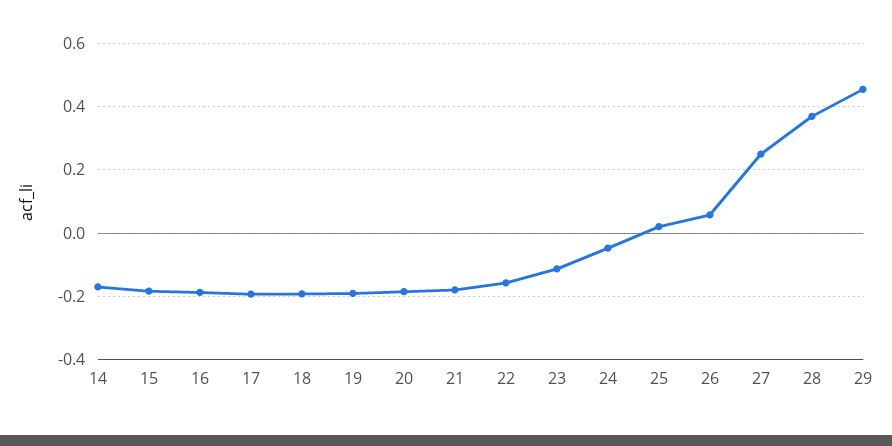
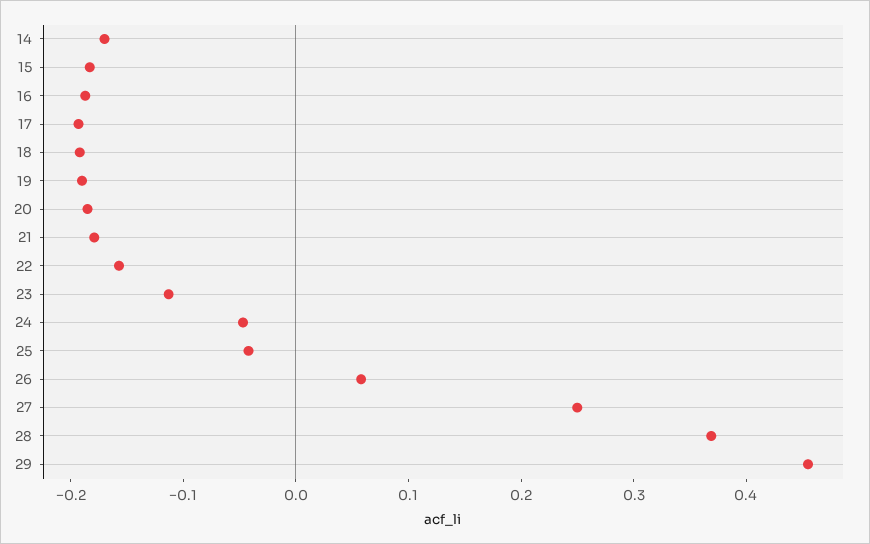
25: 0.02 -> -0.04

